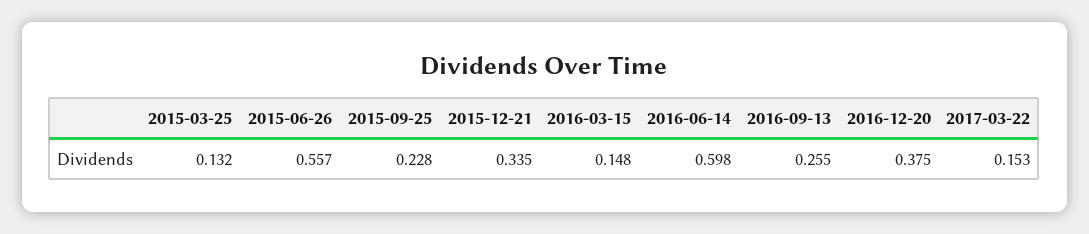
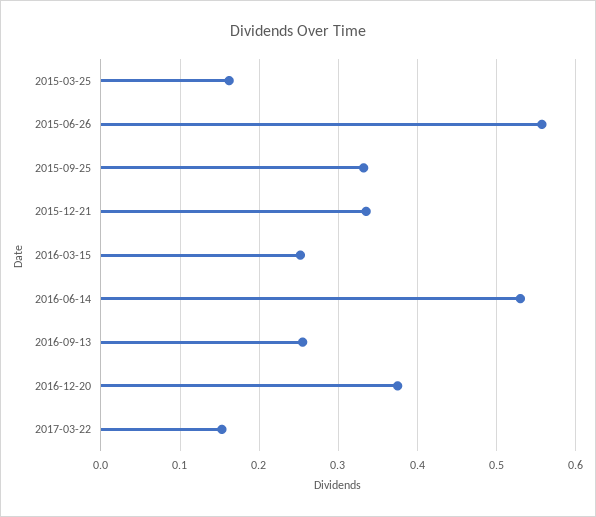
2015-03-25: 0.132 -> 0.16
2015-09-25: 0.228 -> 0.33
2016-03-15: 0.148 -> 0.25
2016-06-14: 0.598 -> 0.53

